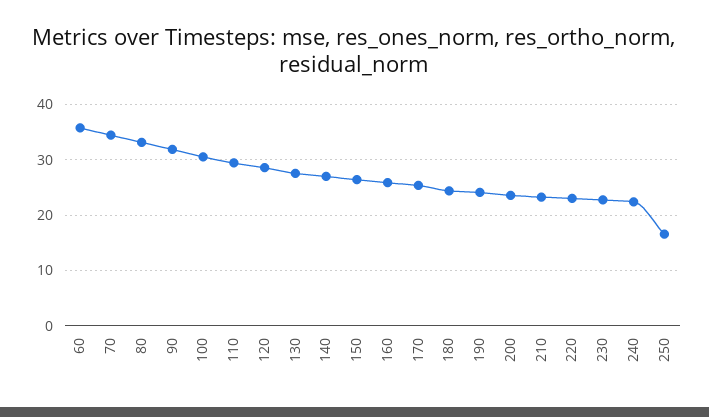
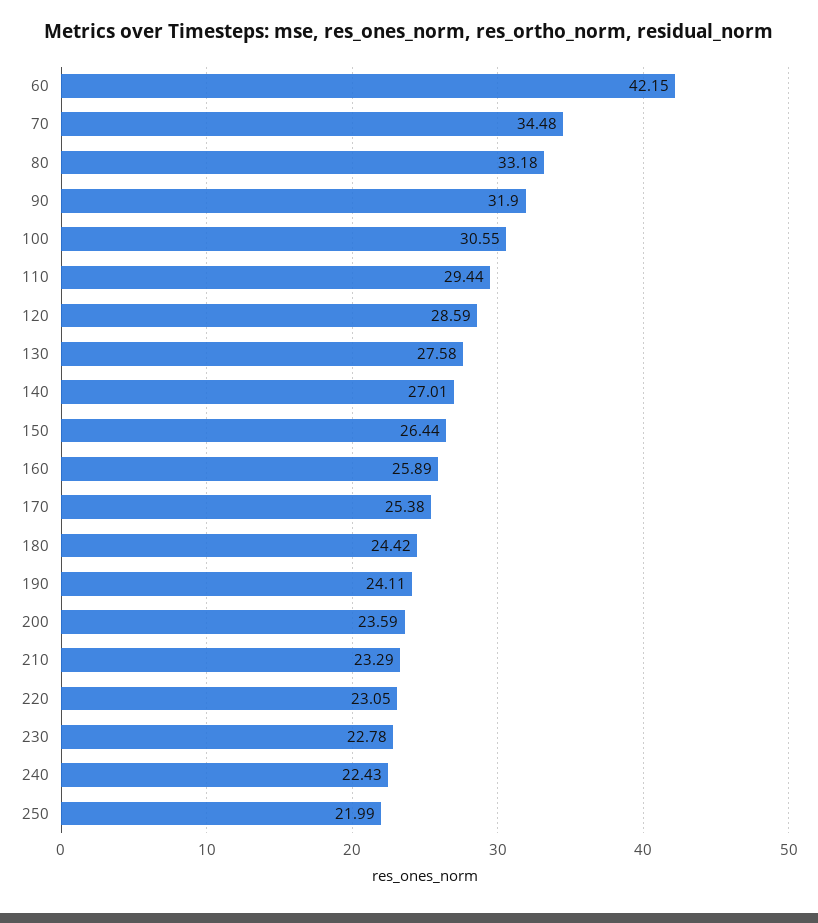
60: 36 -> 42.15
250: 16 -> 21.99

